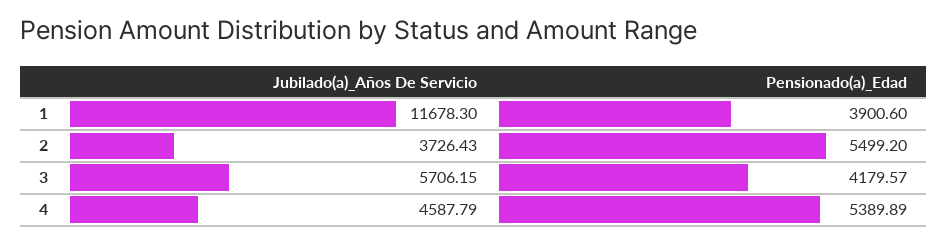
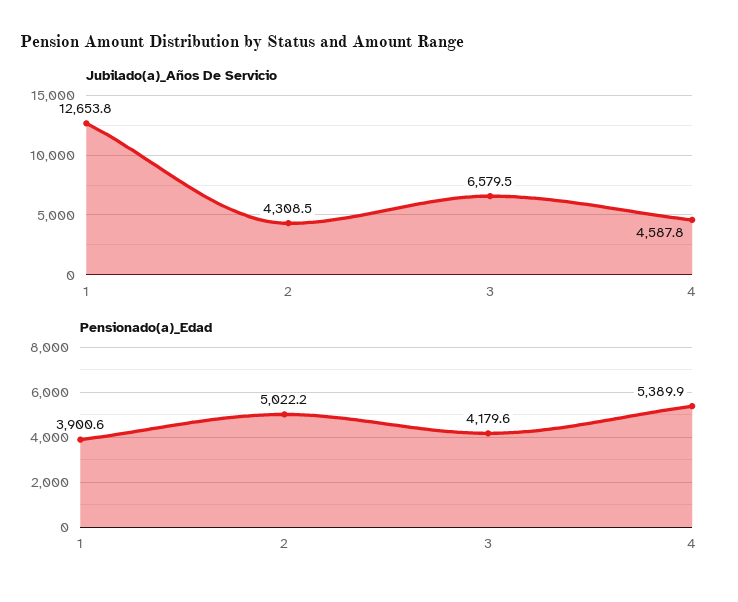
Jubilado(a)_Años De Servicio, 1: 11678.3 -> 12653.8
Jubilado(a)_Años De Servicio, 2: 3726.43 -> 4308.5
Pensionado(a)_Edad, 2: 5499.2 -> 5022.2
Jubilado(a)_Años De Servicio, 3: 5706.15 -> 6579.5

